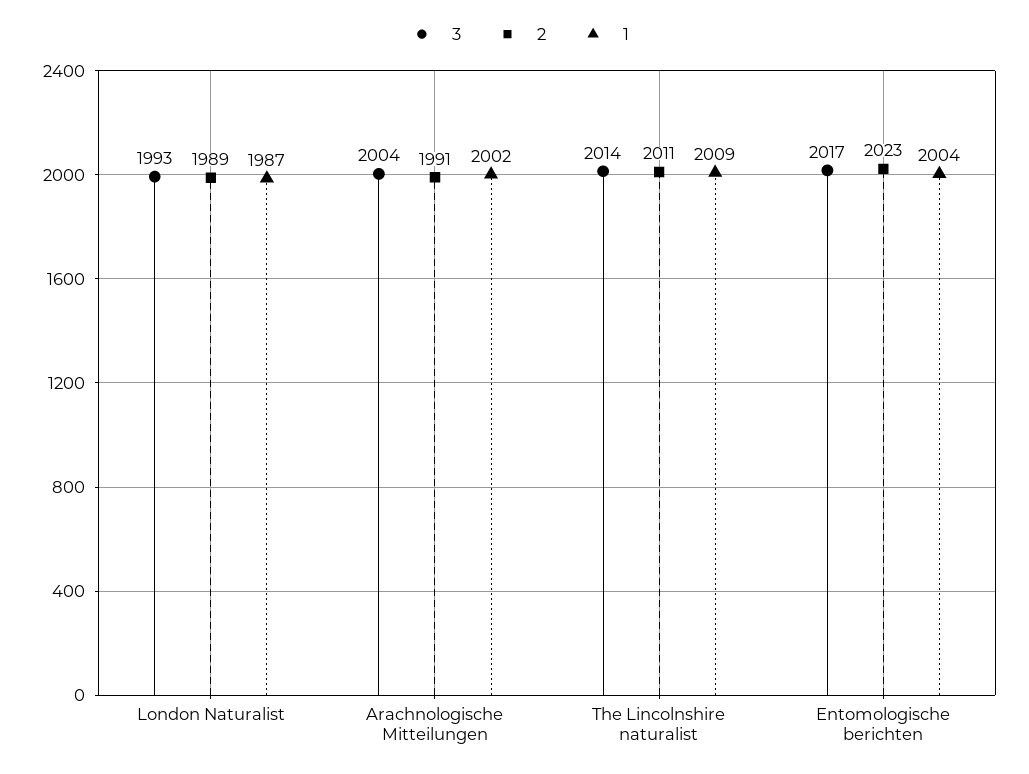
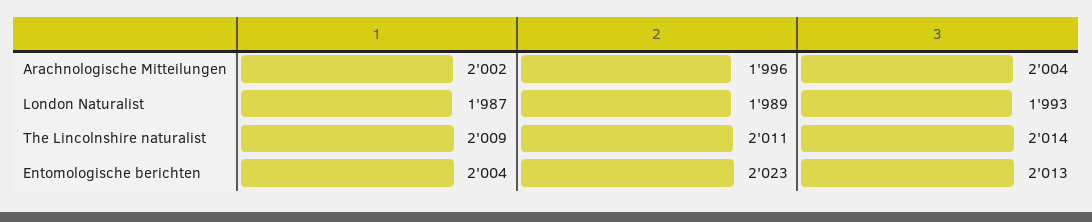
2, Arachnologische Mitteilungen: 1991 -> 1996
3, Entomologische berichten: 2017 -> 2013

